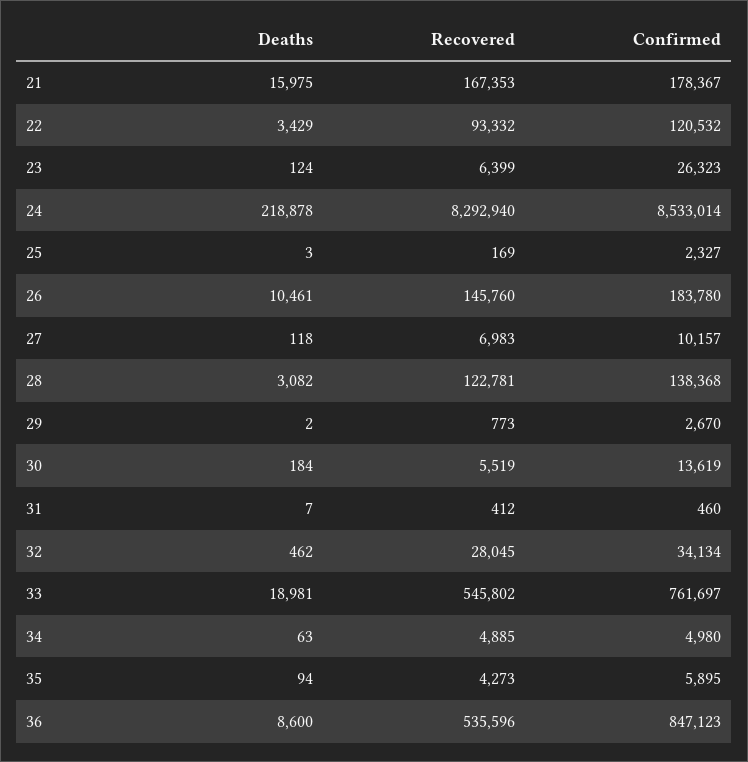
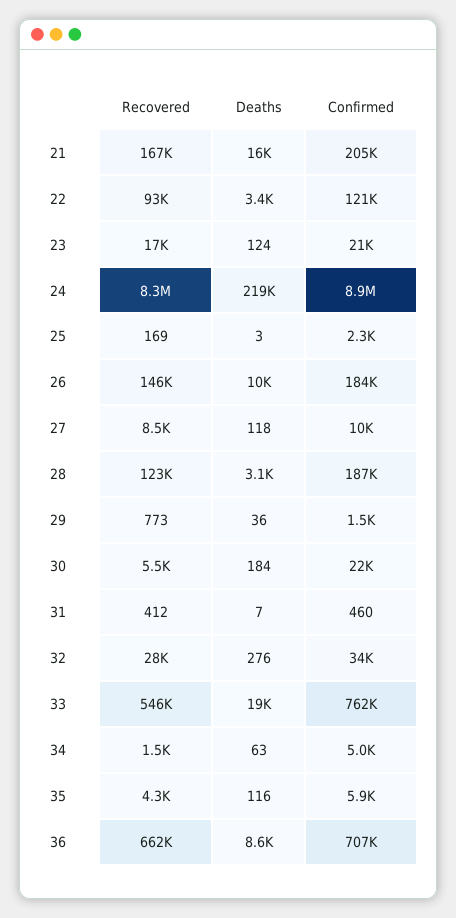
Confirmed, 21: 178367 -> 205000
Recovered, 23: 6399 -> 17000
Confirmed, 23: 26323 -> 21000
Confirmed, 24: 8533014 -> 8900000
Recovered, 27: 6983 -> 8500
Confirmed, 28: 138368 -> 187000
Deaths, 29: 2 -> 36
Confirmed, 29: 2670 -> 1500
Confirmed, 30: 13619 -> 22000
Deaths, 32: 462 -> 276
Recovered, 34: 4885 -> 1500
Deaths, 35: 94 -> 116
Recovered, 36: 535596 -> 662000
Confirmed, 36: 847123 -> 707000

